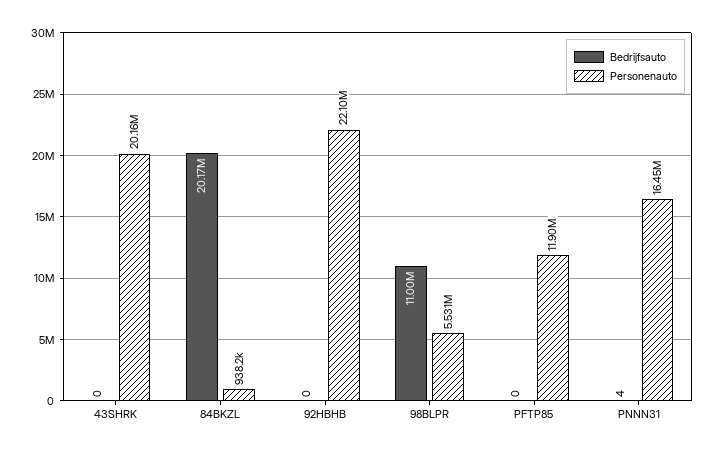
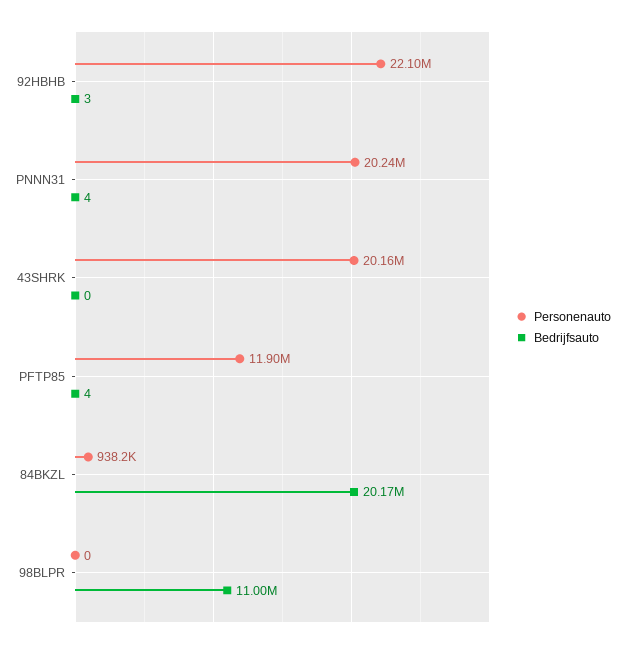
Bedrijfsauto, 92HBHB: 0 -> 3
Personenauto, 98BLPR: 5531000 -> 0
Bedrijfsauto, PFTP85: 0 -> 4
Personenauto, PNNN31: 16450000 -> 20240000

